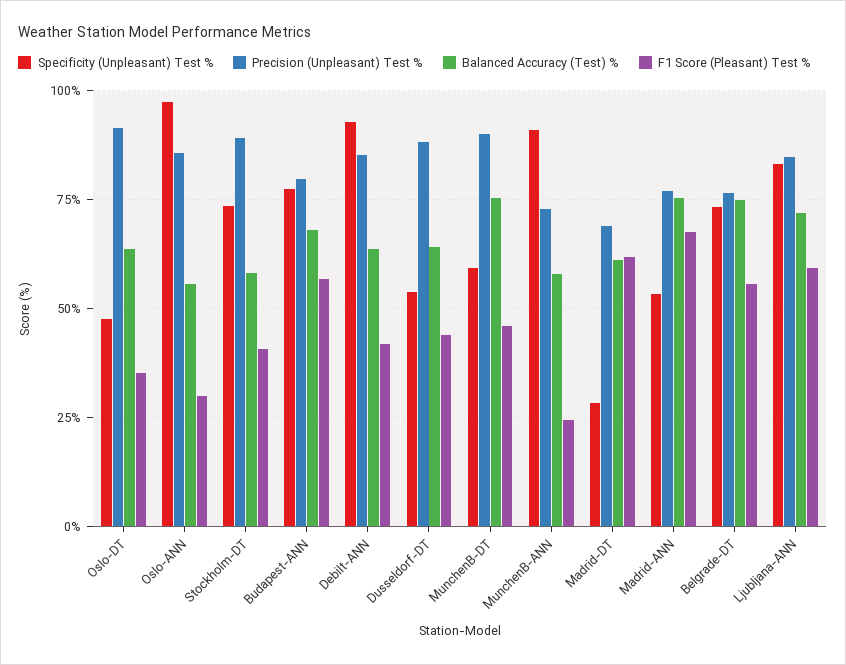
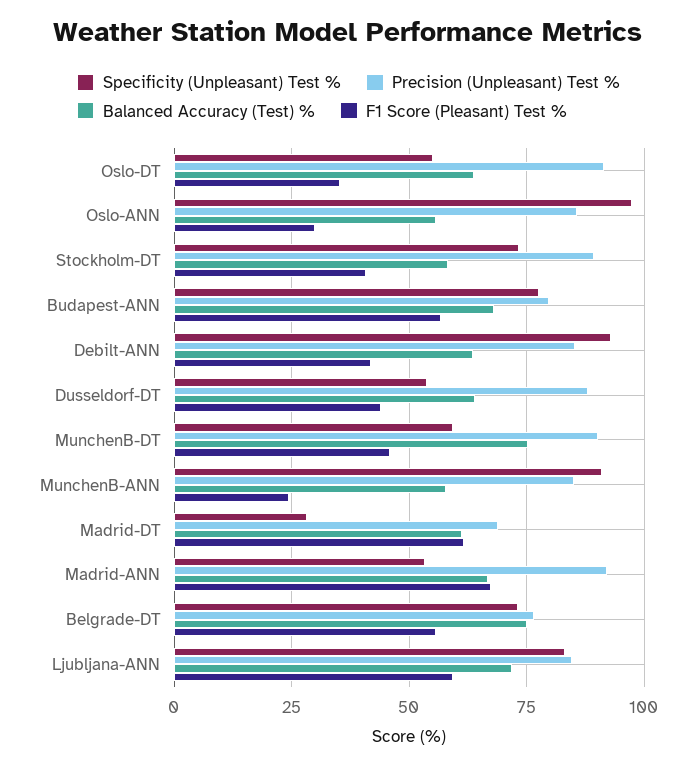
Specificity (Unpleasant) Test %, Oslo-DT: 47.5 -> 55
Precision (Unpleasant) Test %, MunchenB-ANN: 72.5 -> 85
Precision (Unpleasant) Test %, Madrid-ANN: 77.5 -> 92.5
Balanced Accuracy (Test) %, Madrid-ANN: 75 -> 67.5

